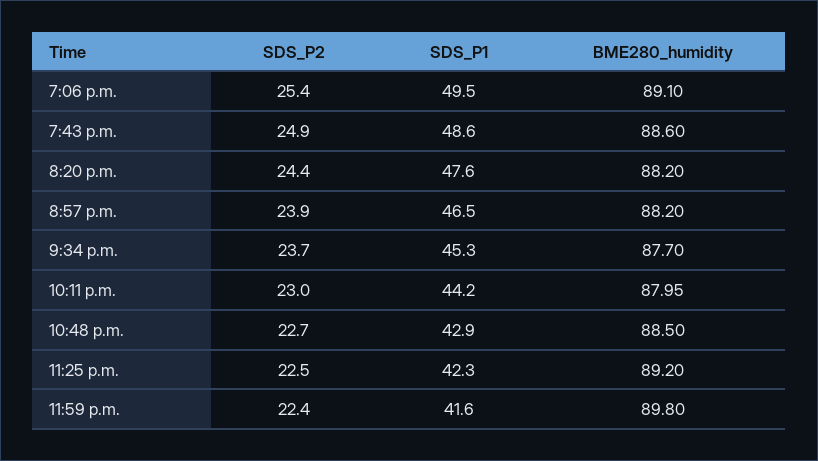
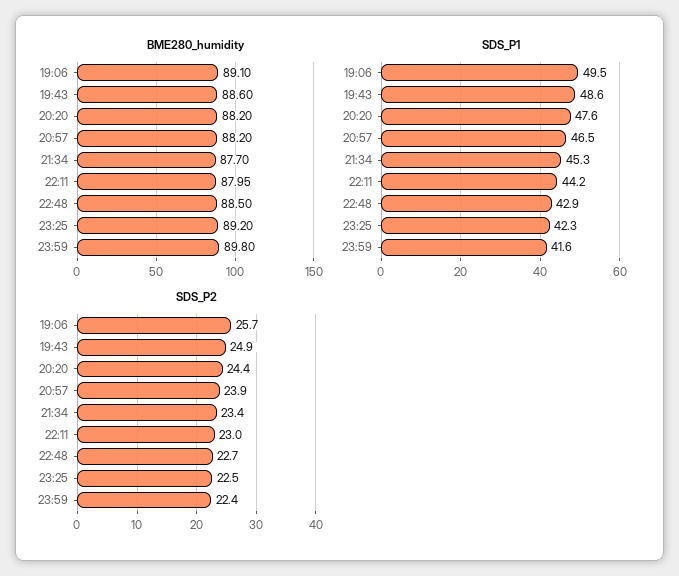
SDS_P2, 7:06 p.m.: 25.4 -> 25.7
SDS_P2, 9:34 p.m.: 23.7 -> 23.4

